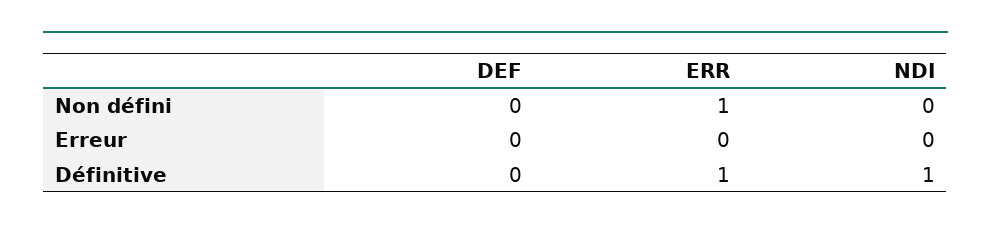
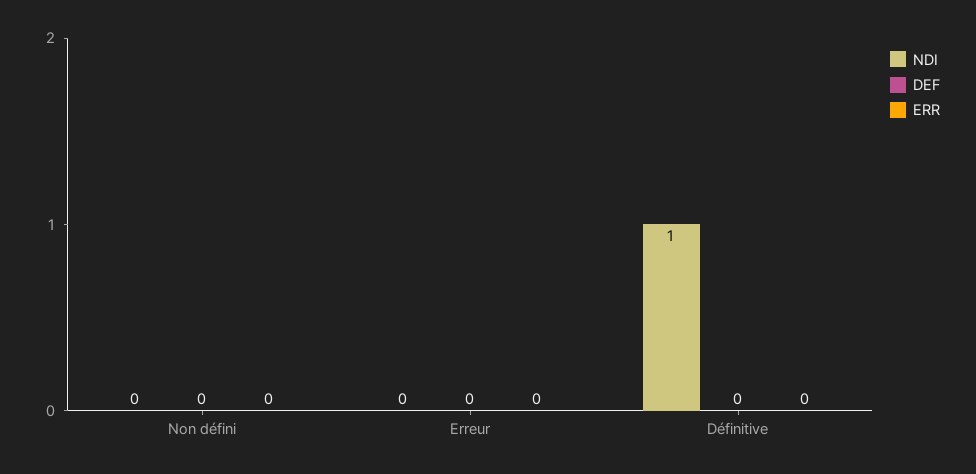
ERR, Non défini: 1 -> 0
ERR, Définitive: 1 -> 0

